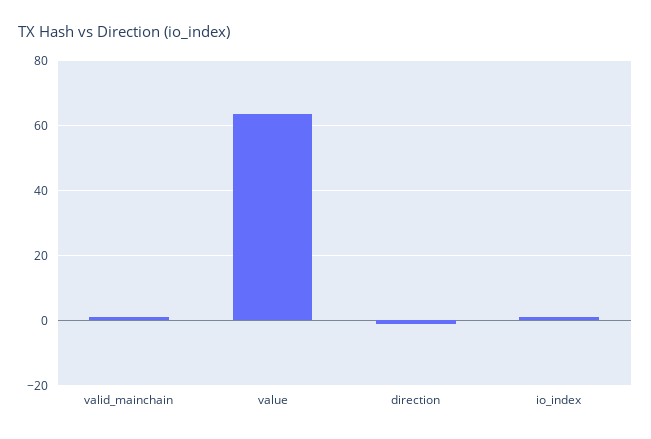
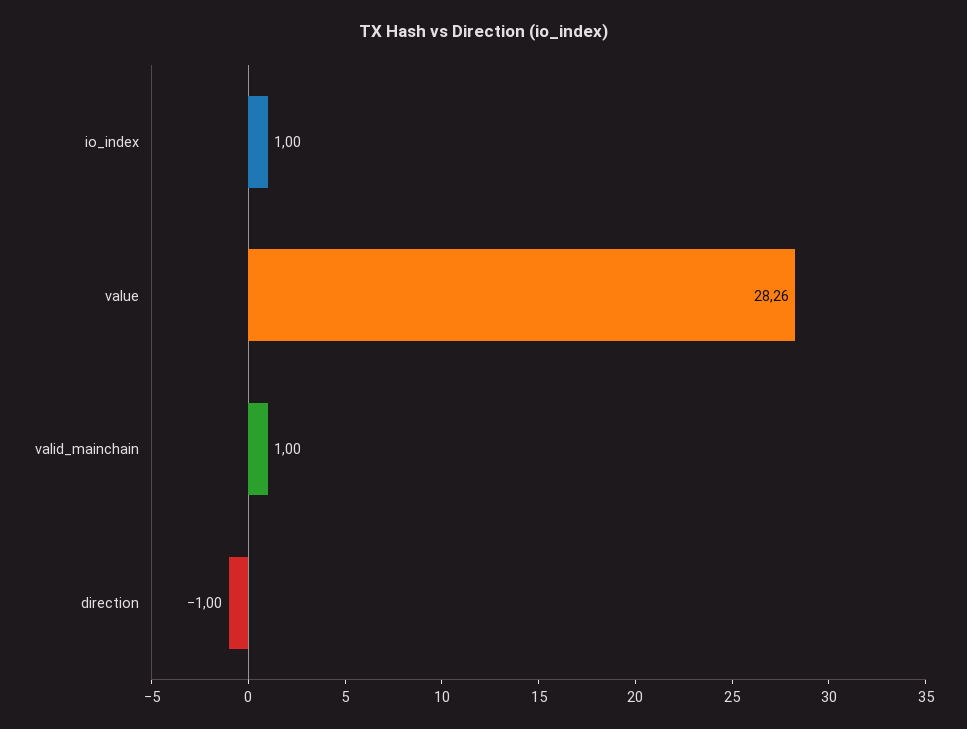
value: 64 -> 28.26

